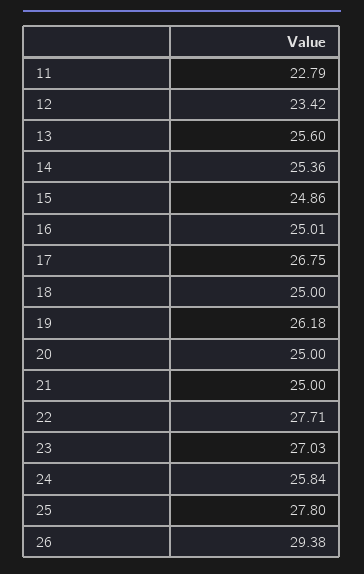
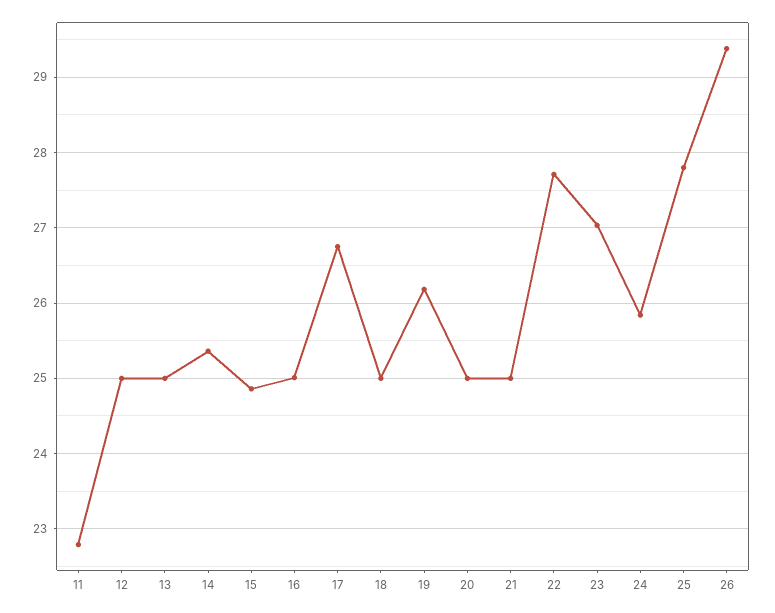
12: 23.42 -> 25
13: 25.6 -> 25

